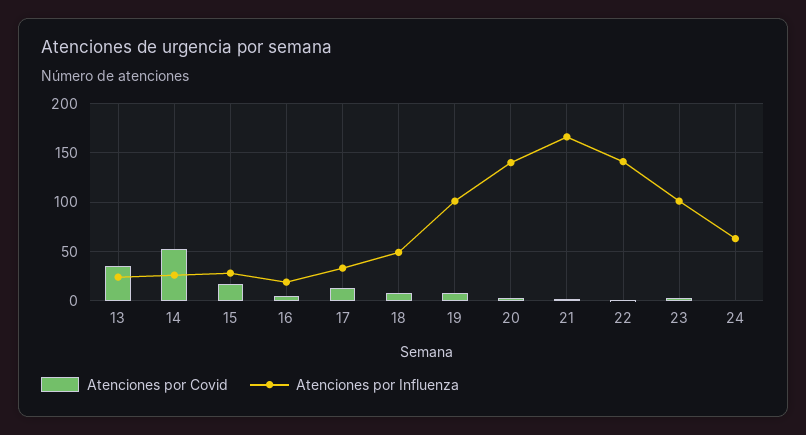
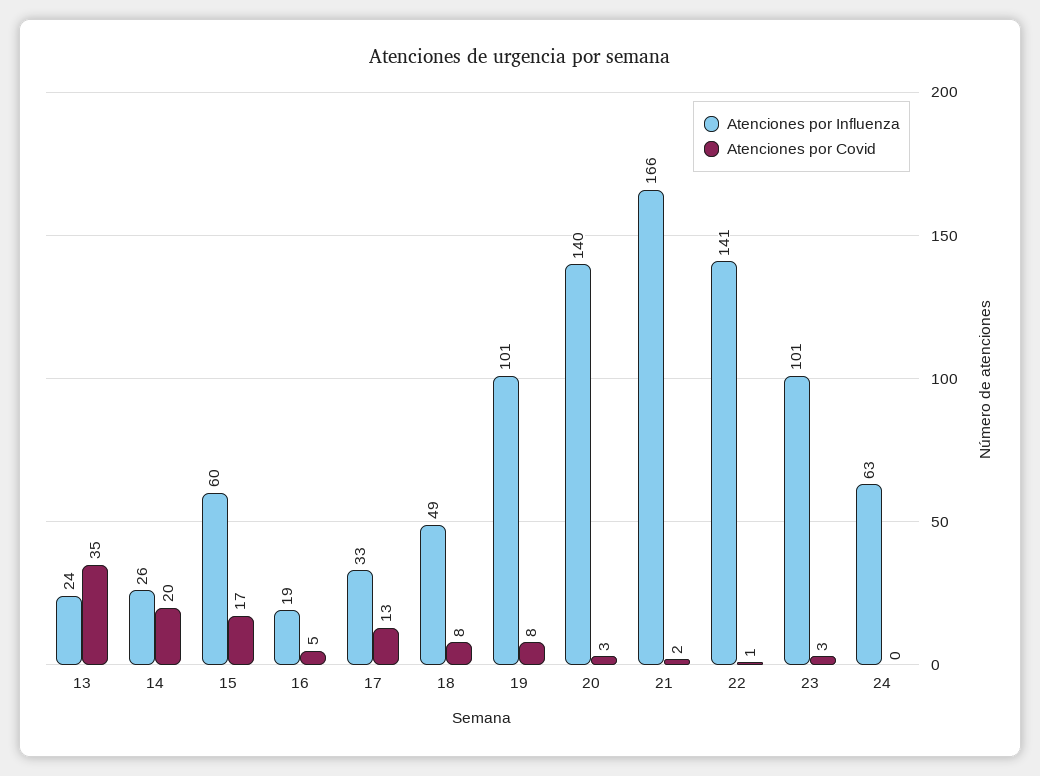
Atenciones por Covid, 14: 50 -> 20
Atenciones por Influenza, 15: 30 -> 60

